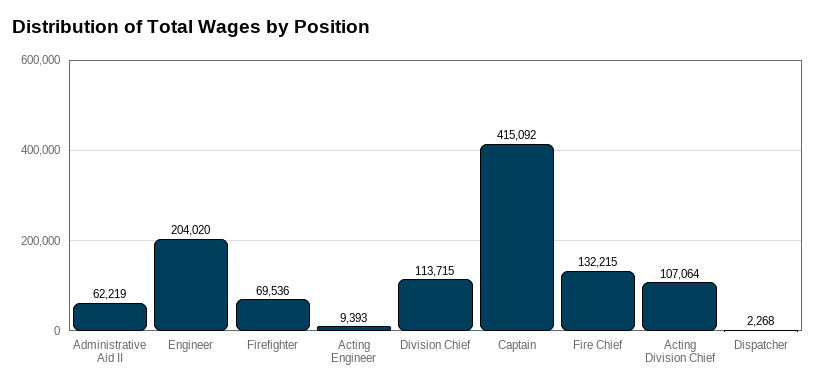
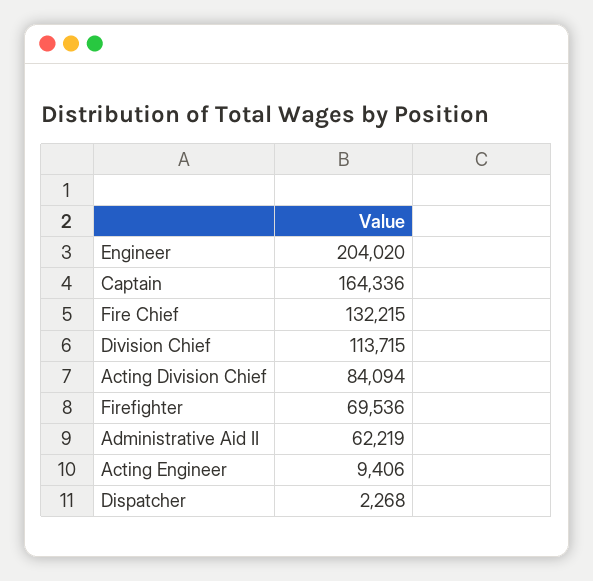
Acting Engineer: 9393 -> 9406
Captain: 415092 -> 164336
Acting Division Chief: 107064 -> 84094

